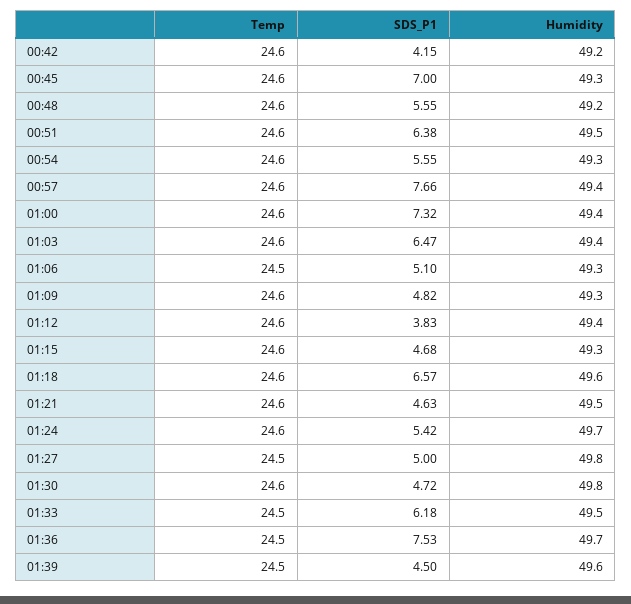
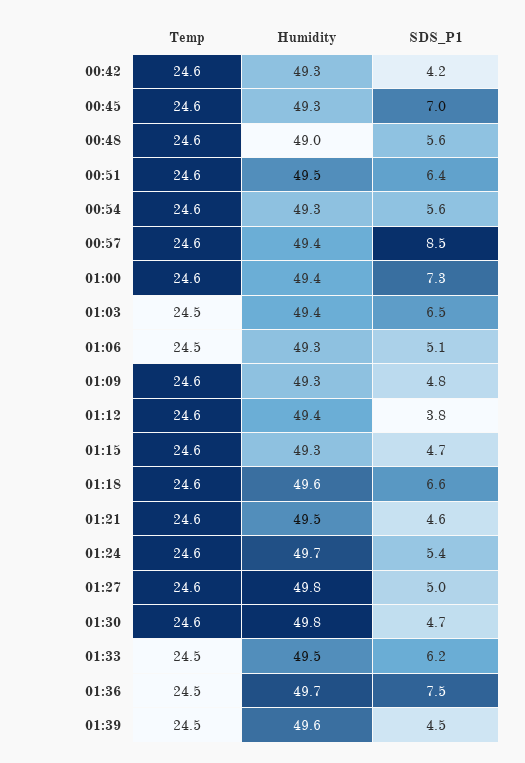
Humidity, 00:42: 49.2 -> 49.3
Humidity, 00:48: 49.2 -> 49
SDS_P1, 00:57: 7.66 -> 8.5
Temp, 01:03: 24.6 -> 24.5
Temp, 01:27: 24.5 -> 24.6

